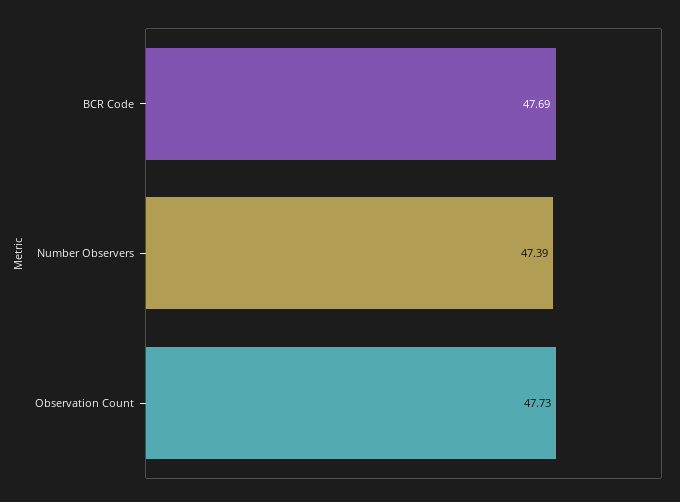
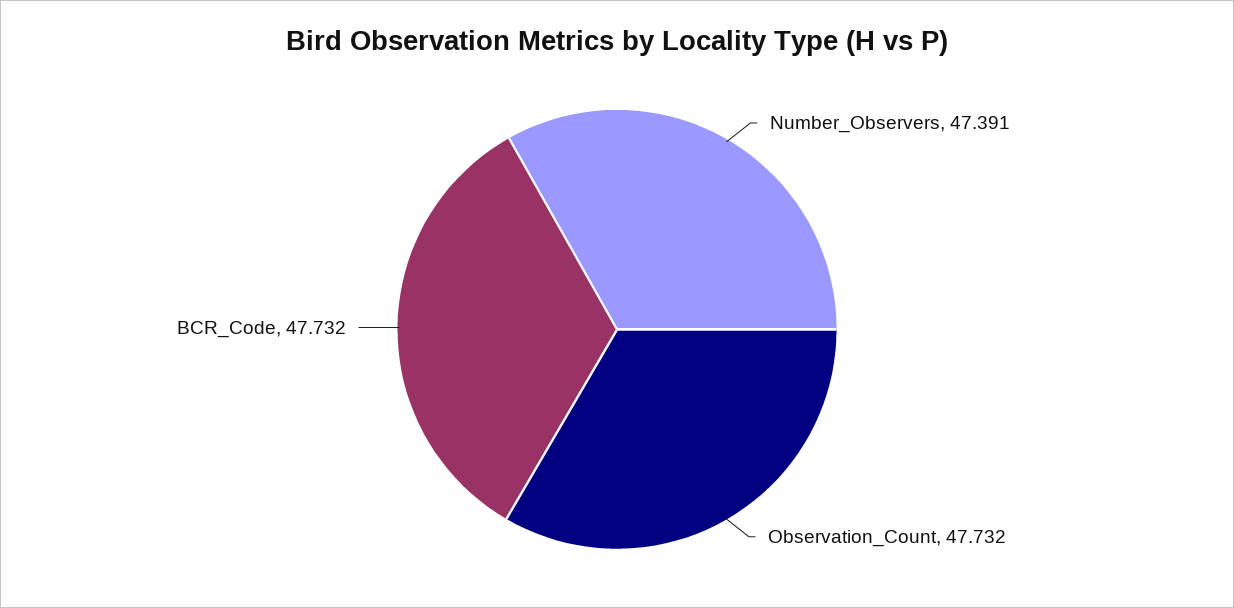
BCR Code: 47.69 -> 47.732

